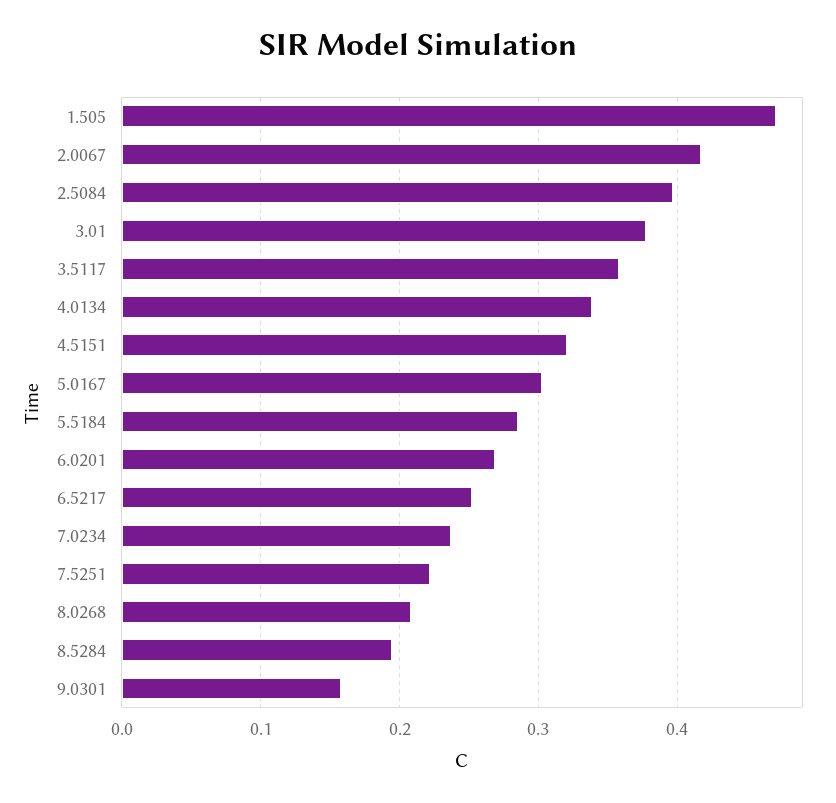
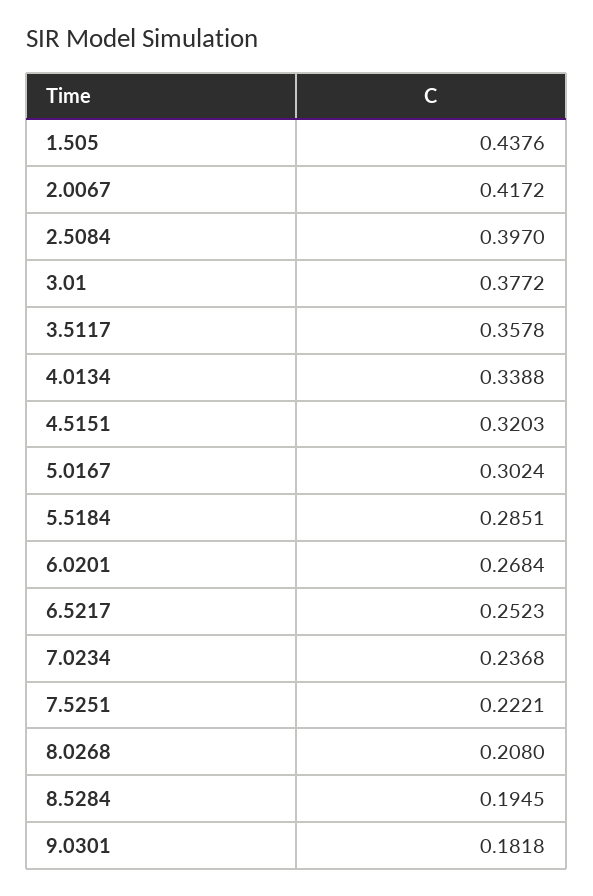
1.505: 0.47 -> 0.4376
9.0301: 0.16 -> 0.1818

